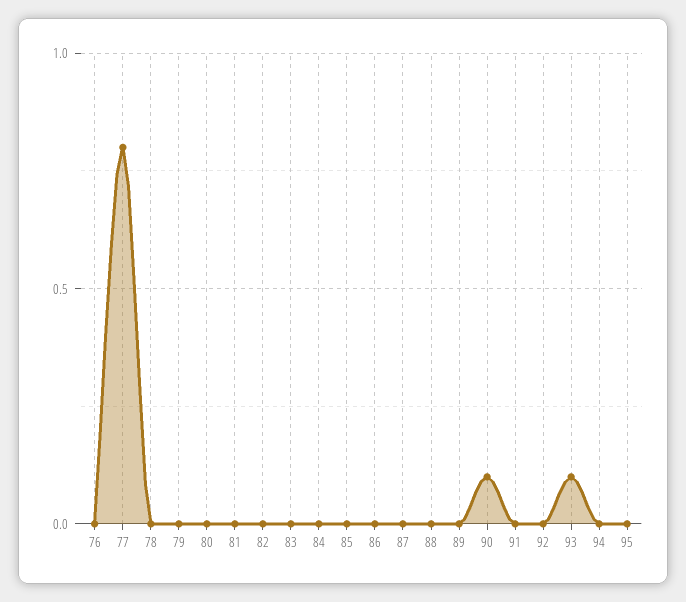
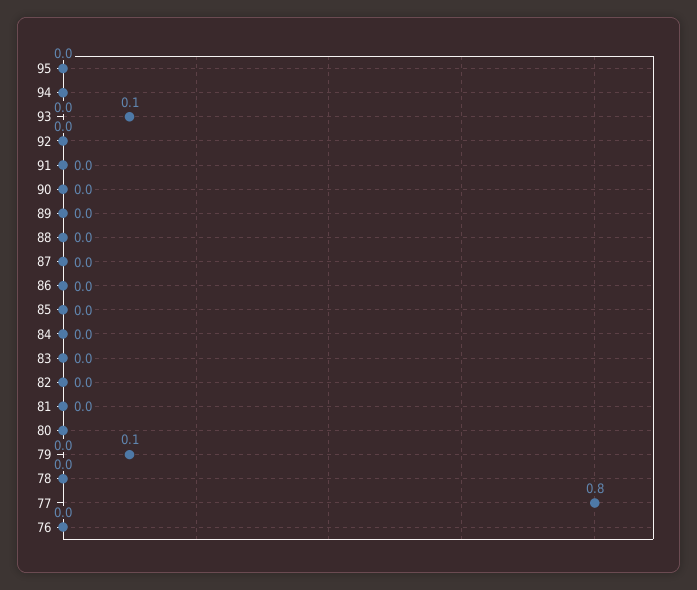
79: 0 -> 0.1
90: 0.1 -> 0

